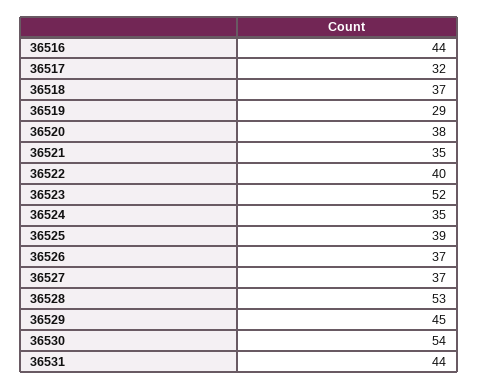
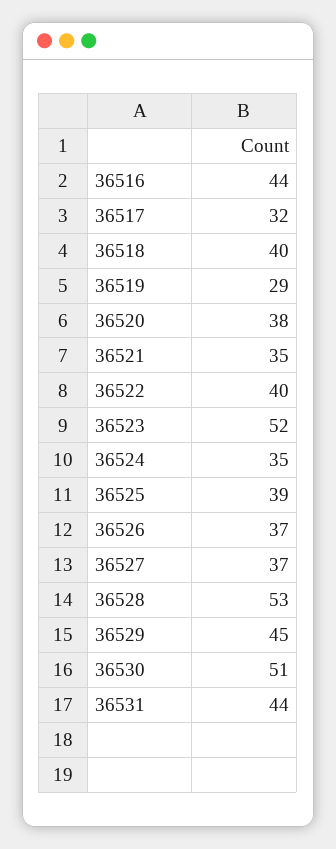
36518: 37 -> 40
36530: 54 -> 51

